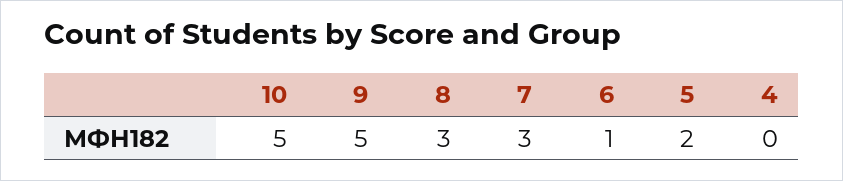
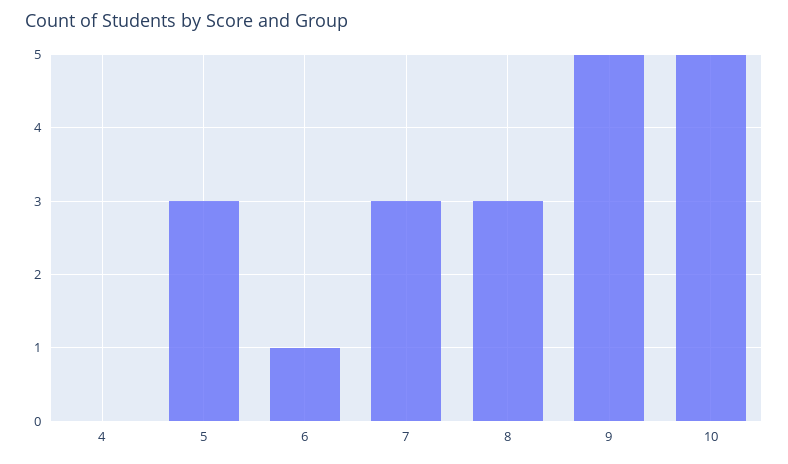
5: 2 -> 3

